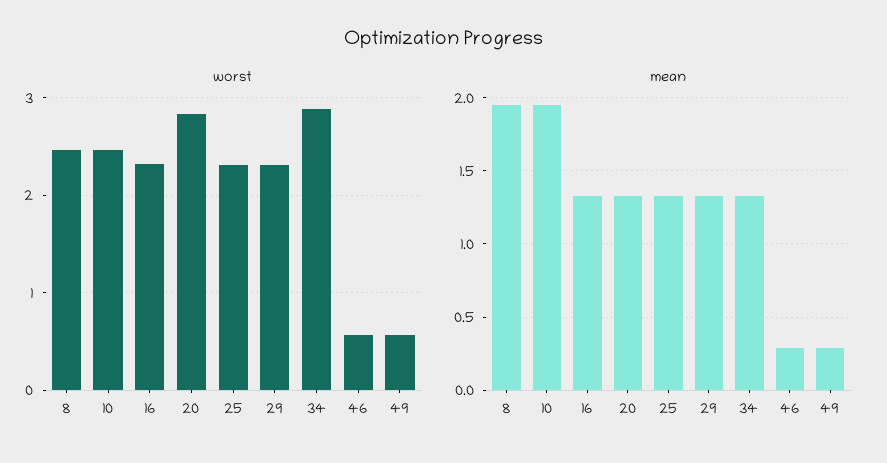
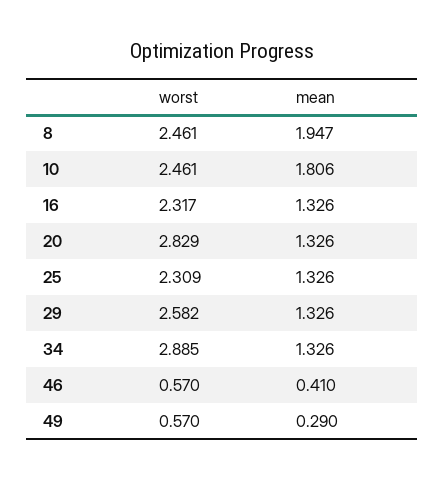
worst, 29: 2.3 -> 2.582
mean, 10: 1.95 -> 1.806
mean, 46: 0.3 -> 0.41

